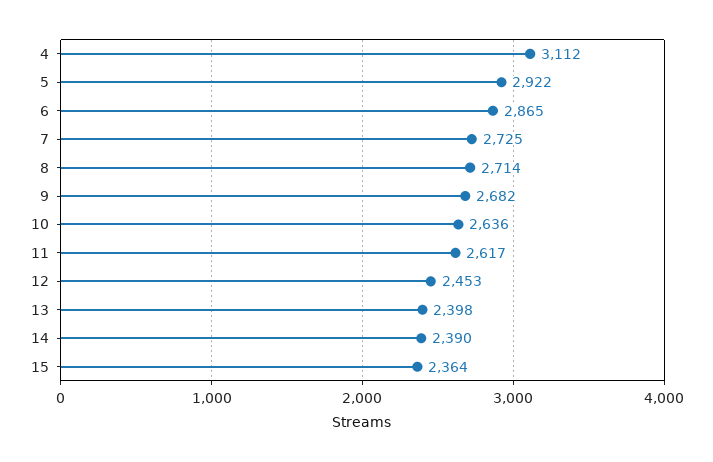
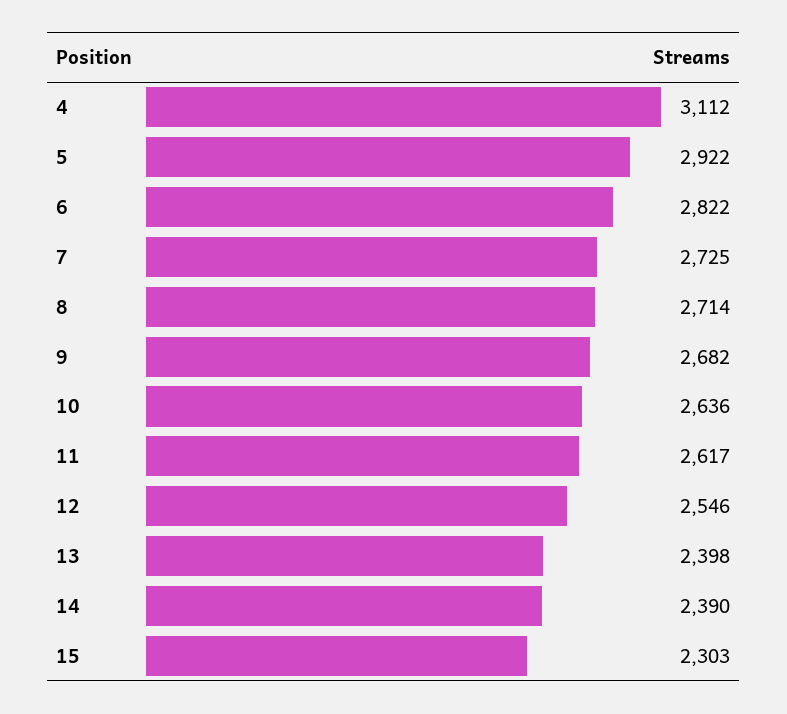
6: 2865 -> 2822
12: 2453 -> 2546
15: 2364 -> 2303

